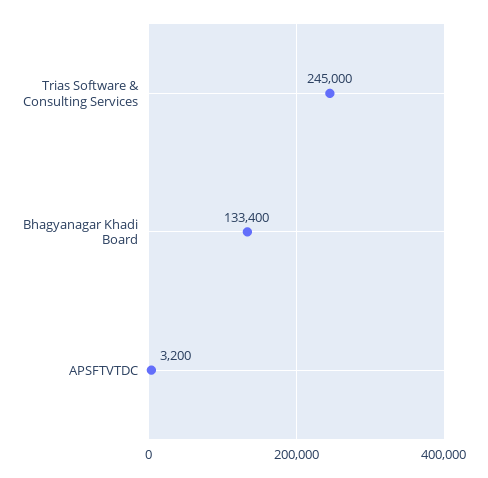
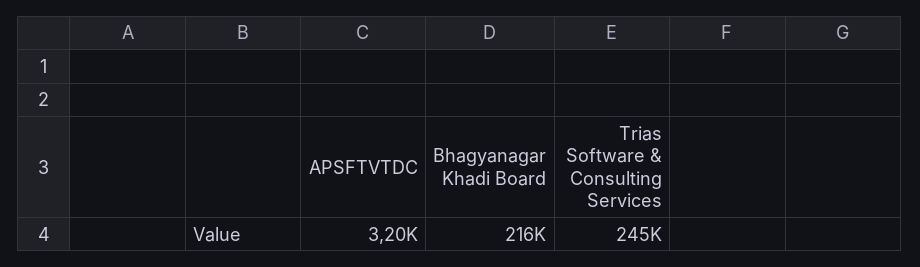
Bhagyanagar Khadi Board: 133400 -> 216000

